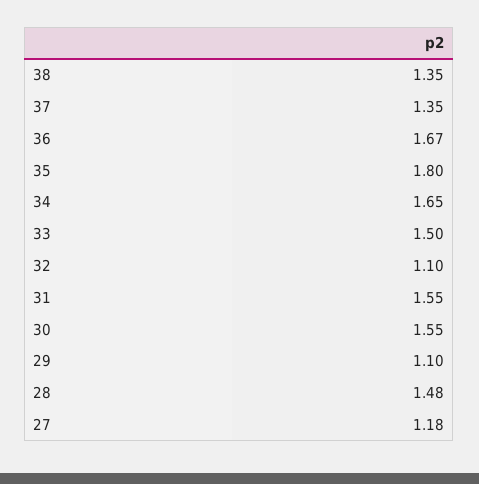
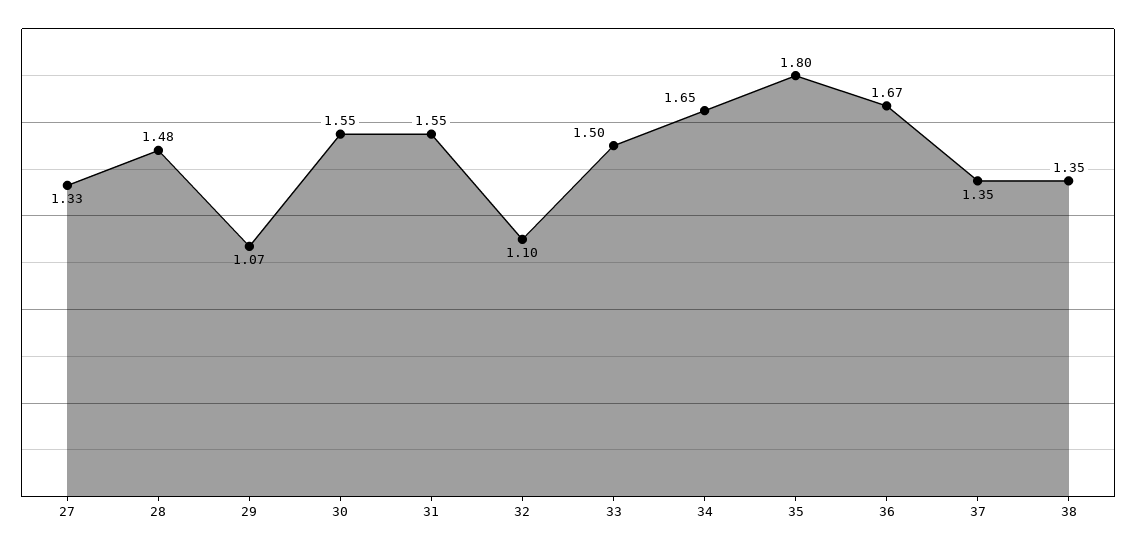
29: 1.1 -> 1.07
27: 1.18 -> 1.33

